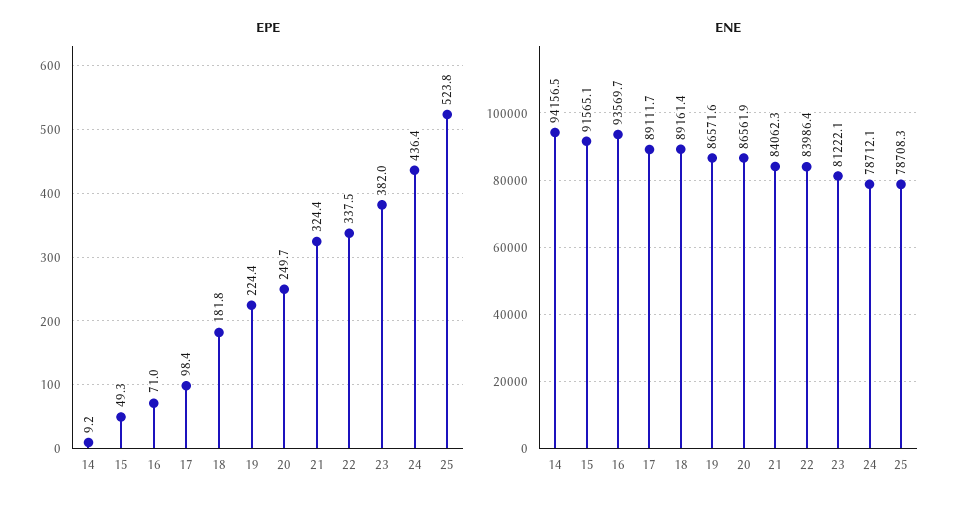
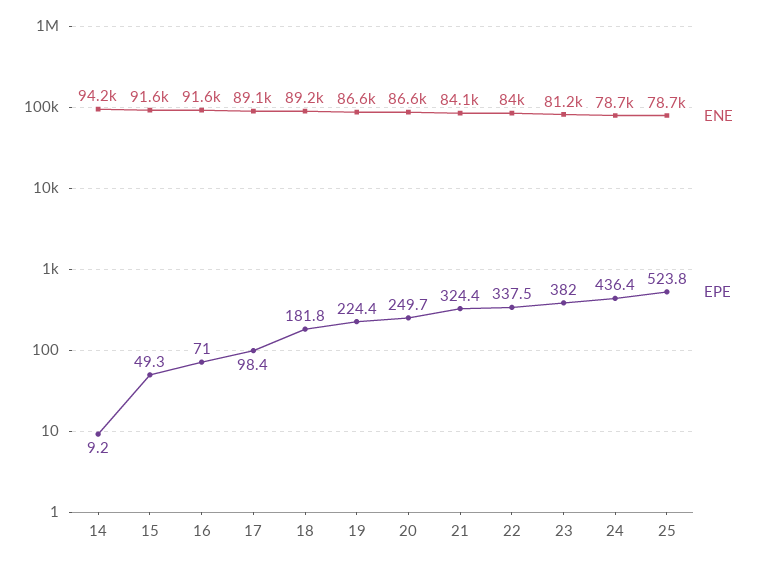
ENE, 16: 93569.7 -> 91600

